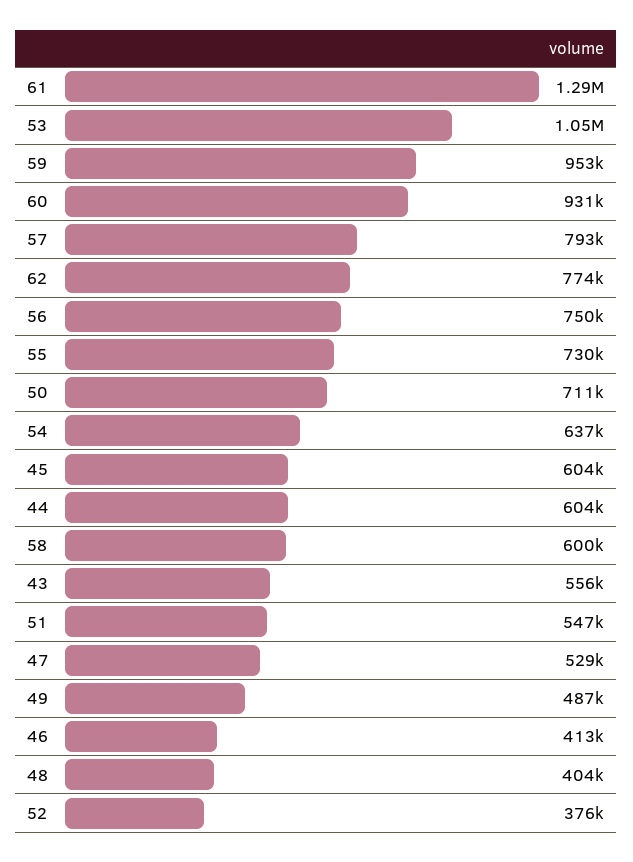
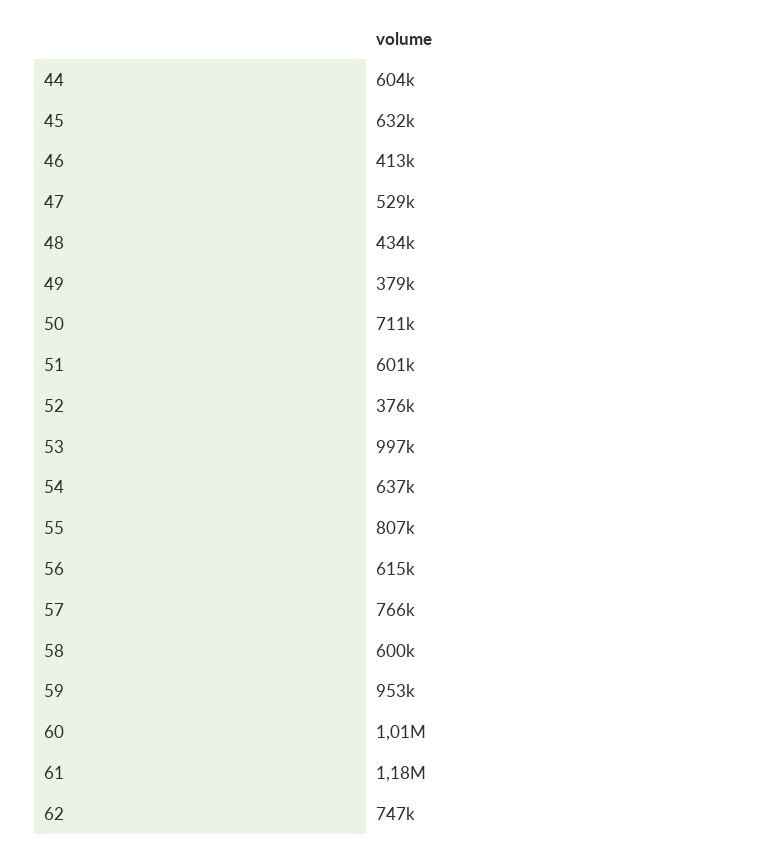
61: 1290000 -> 1180000
53: 1050000 -> 997000
60: 931000 -> 1010000
57: 793000 -> 766000
62: 774000 -> 747000
56: 750000 -> 615000
55: 730000 -> 807000
45: 604000 -> 632000
43: 556000 -> none
51: 547000 -> 601000
49: 487000 -> 379000
48: 404000 -> 434000

